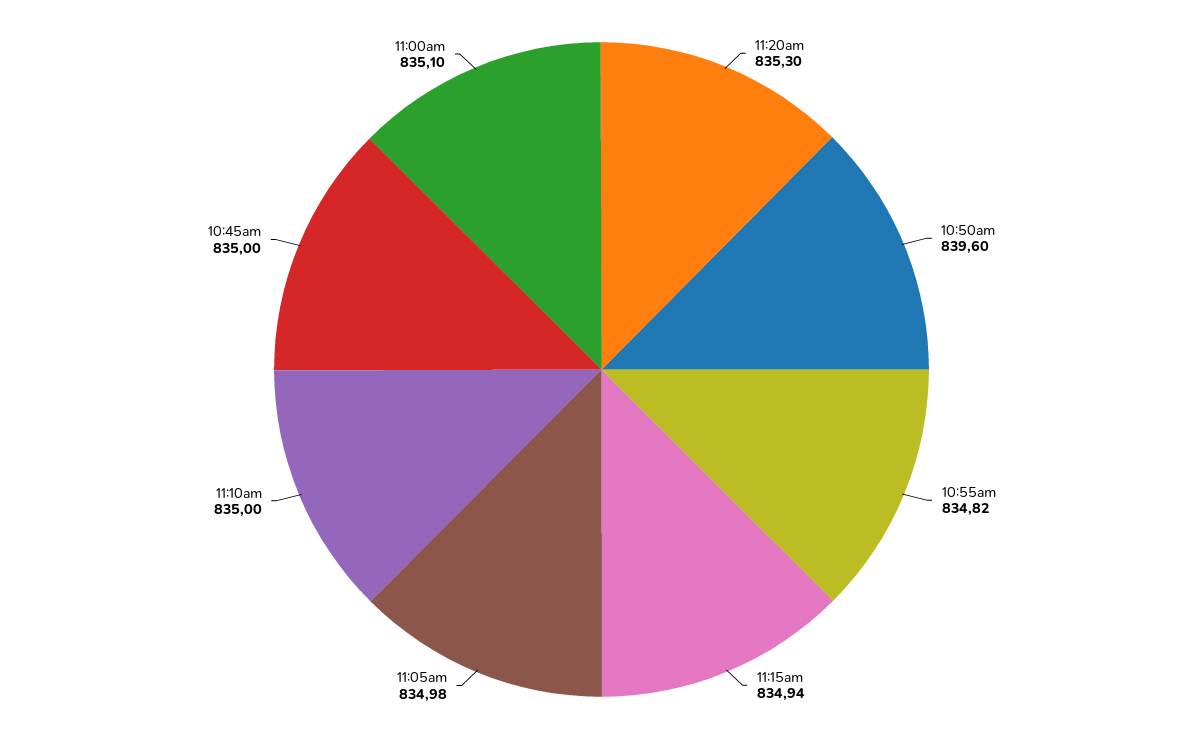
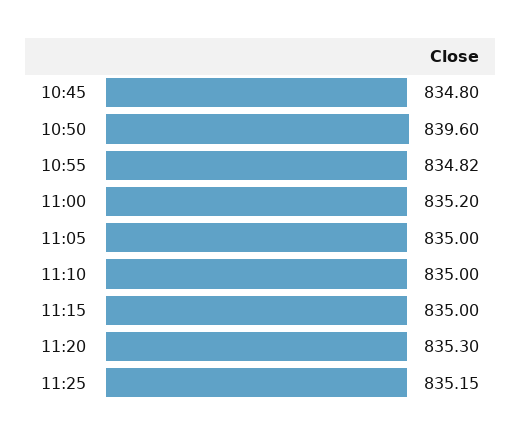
11:15am: 834.94 -> 835
11:05am: 834.98 -> 835
10:45am: 835 -> 834.8
11:00am: 835.1 -> 835.2
11:25: none -> 835.15

